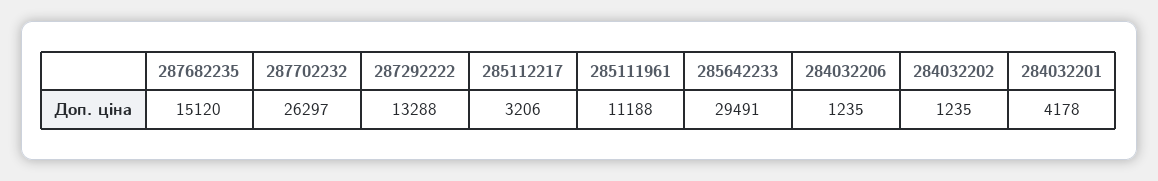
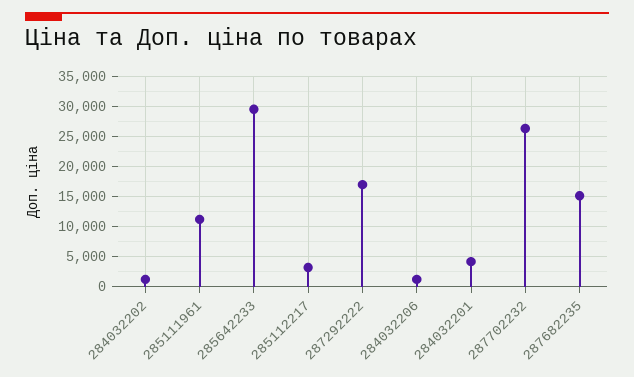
287292222: 13288 -> 17000

